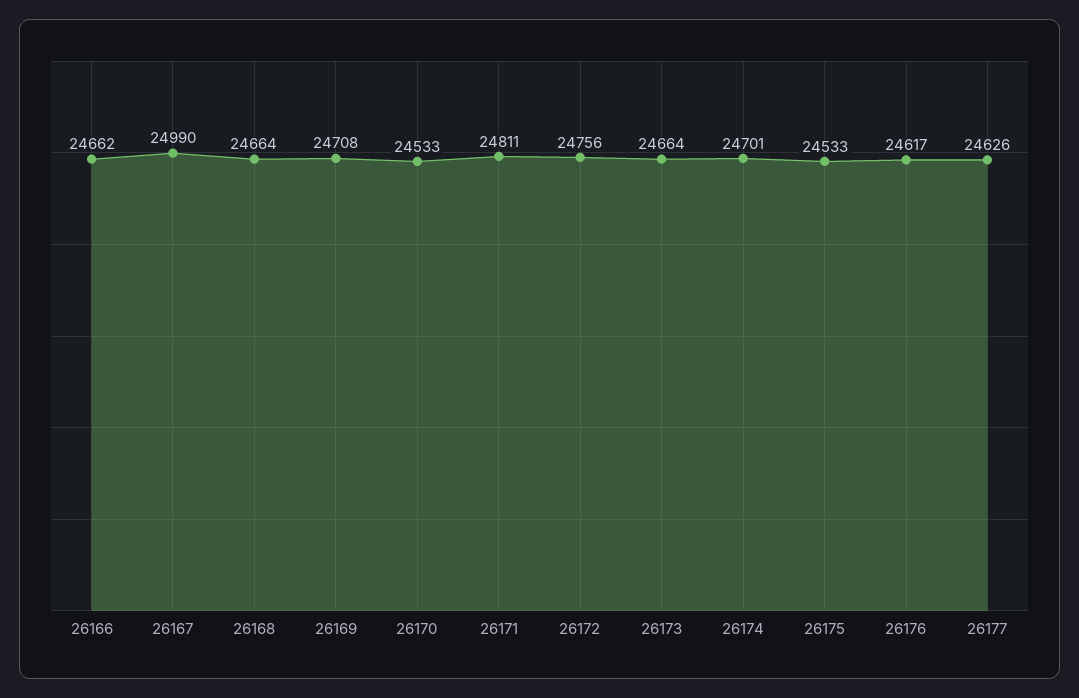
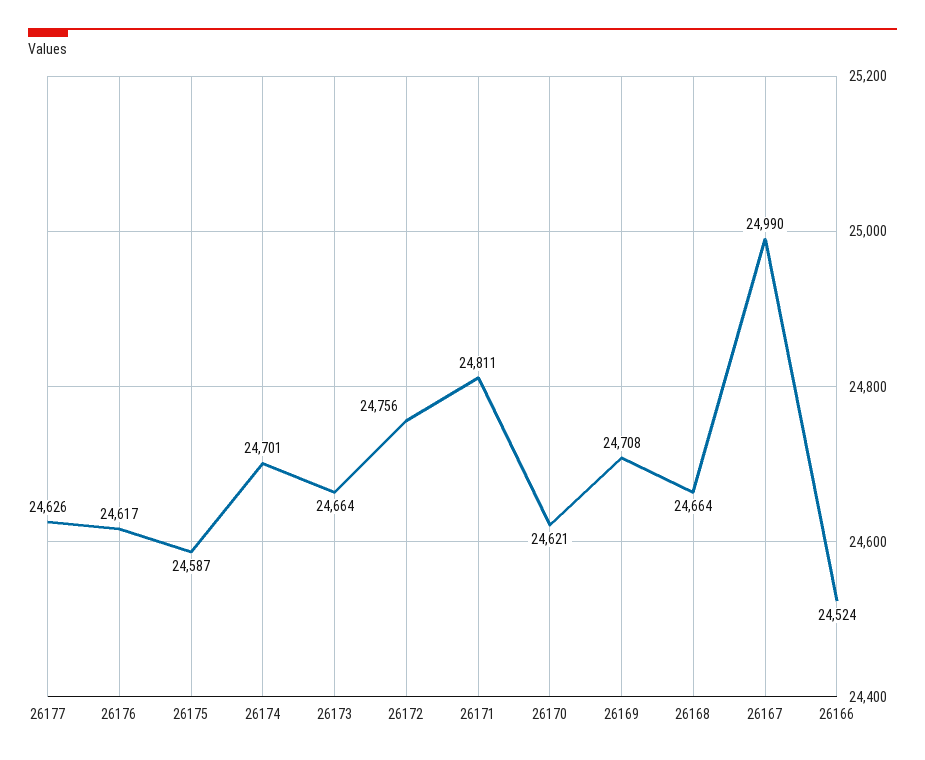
26166: 24662 -> 24524
26170: 24533 -> 24621
26175: 24533 -> 24587

